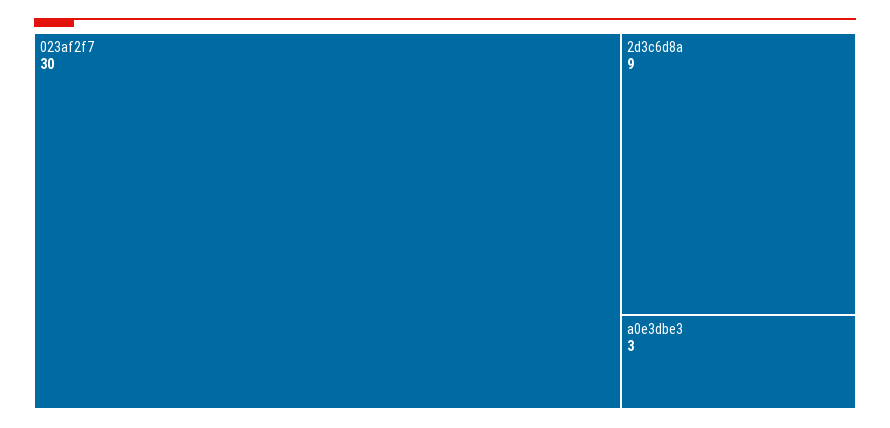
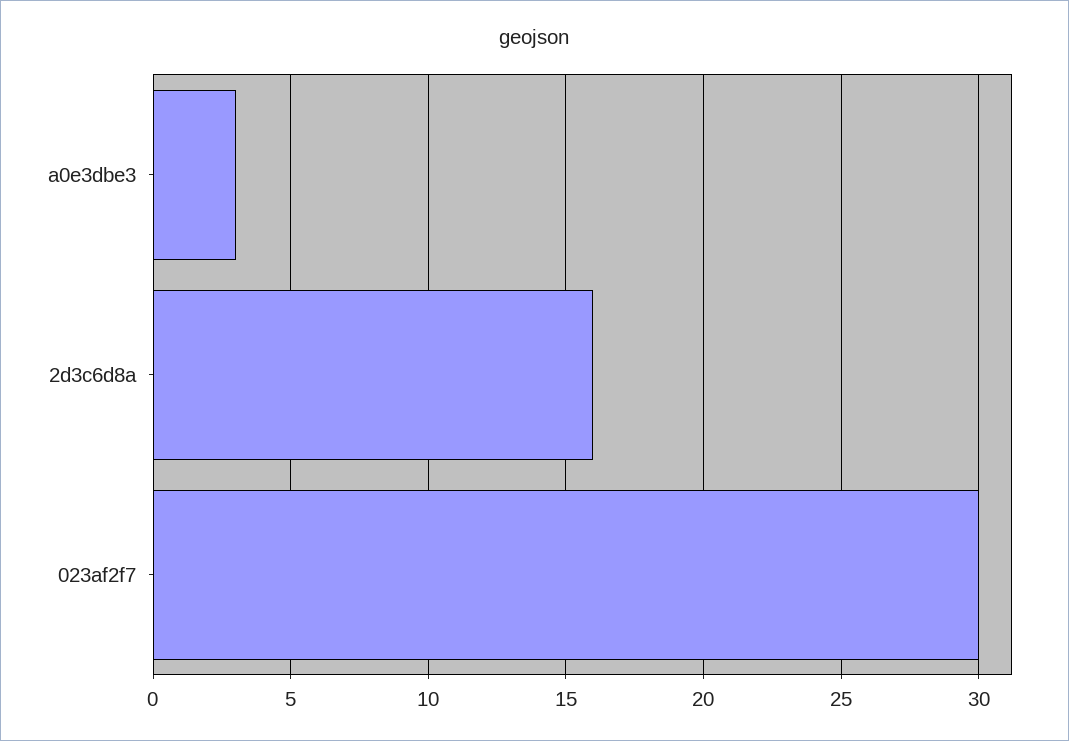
2d3c6d8a: 9 -> 16

